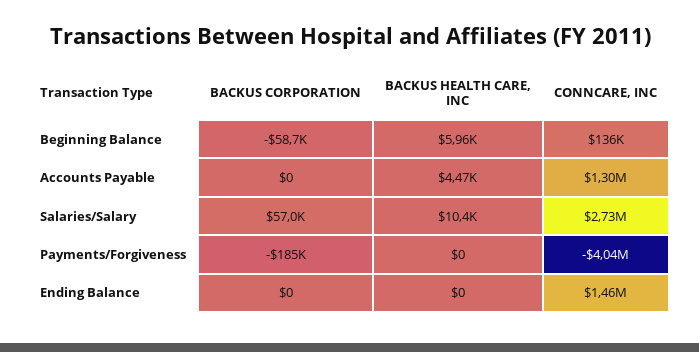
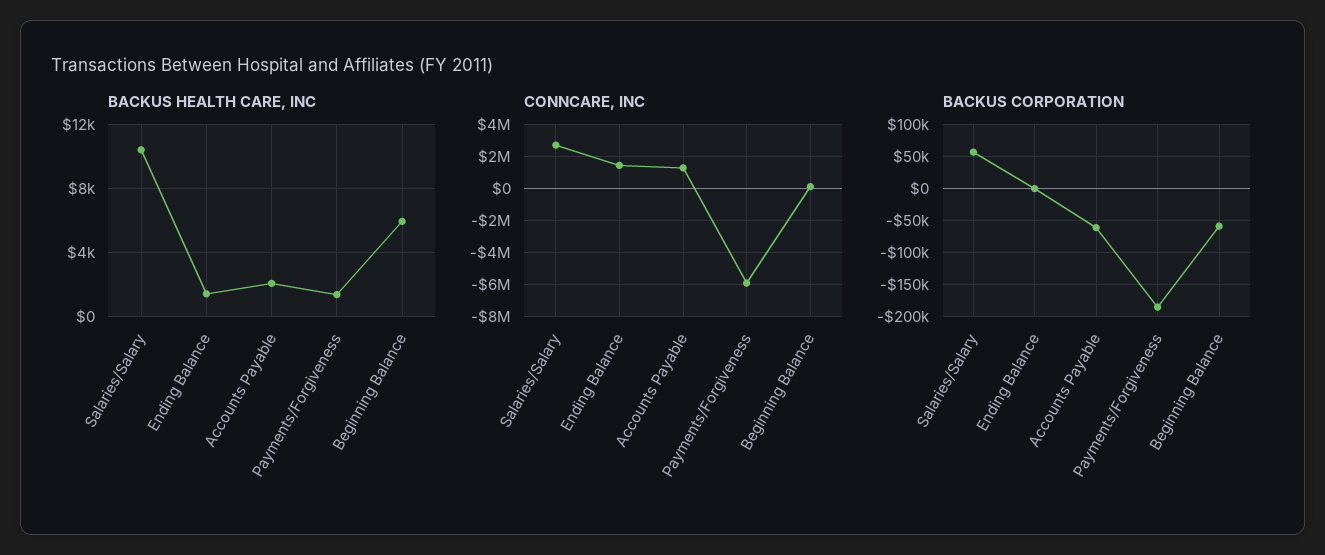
BACKUS CORPORATION, Accounts Payable: 0 -> -60000
BACKUS HEALTH CARE, INC, Accounts Payable: 4470 -> 2000
BACKUS HEALTH CARE, INC, Payments/Forgiveness: 0 -> 1500
CONNCARE, INC, Payments/Forgiveness: -4040000 -> -6000000
BACKUS HEALTH CARE, INC, Ending Balance: 0 -> 1500

